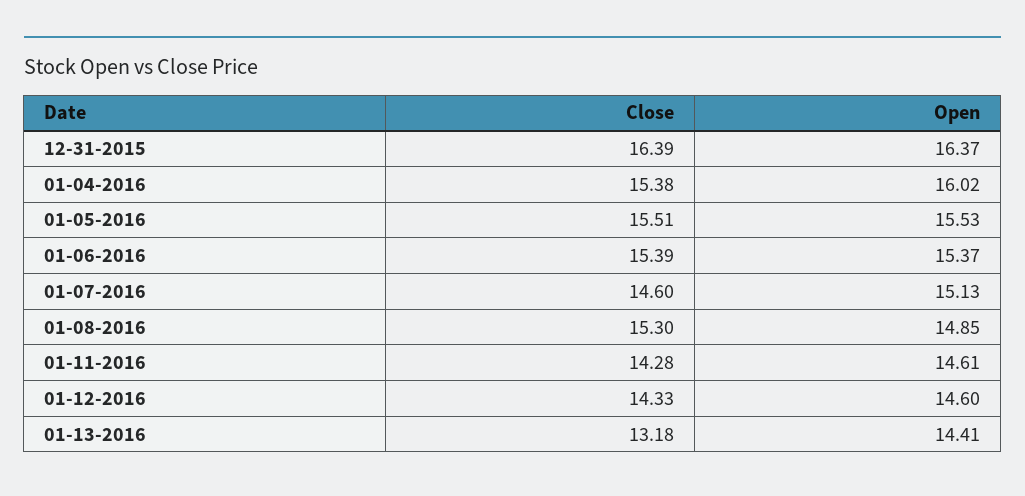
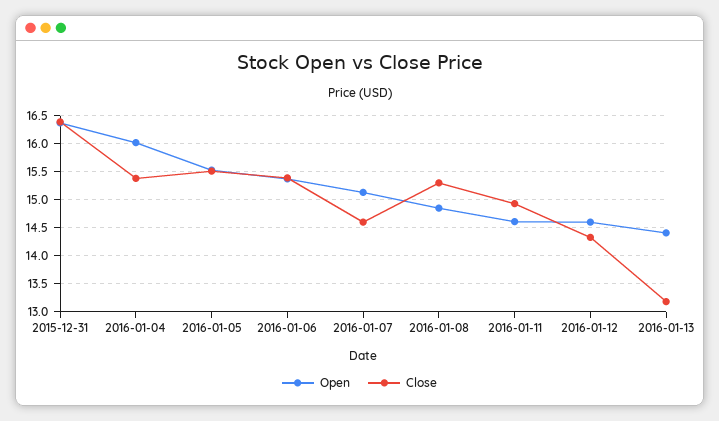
Close, 01-11-2016: 14.28 -> 15

